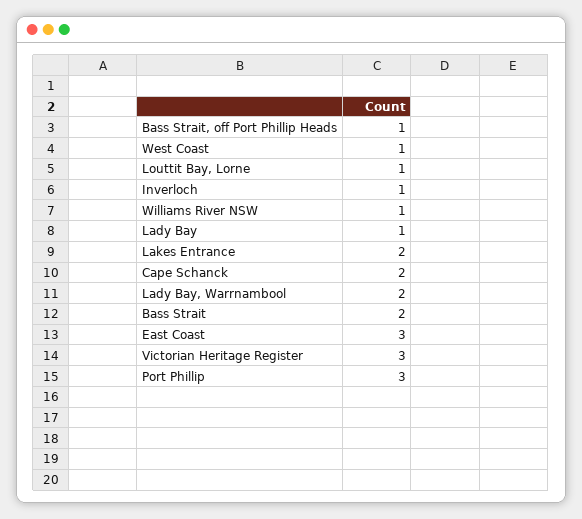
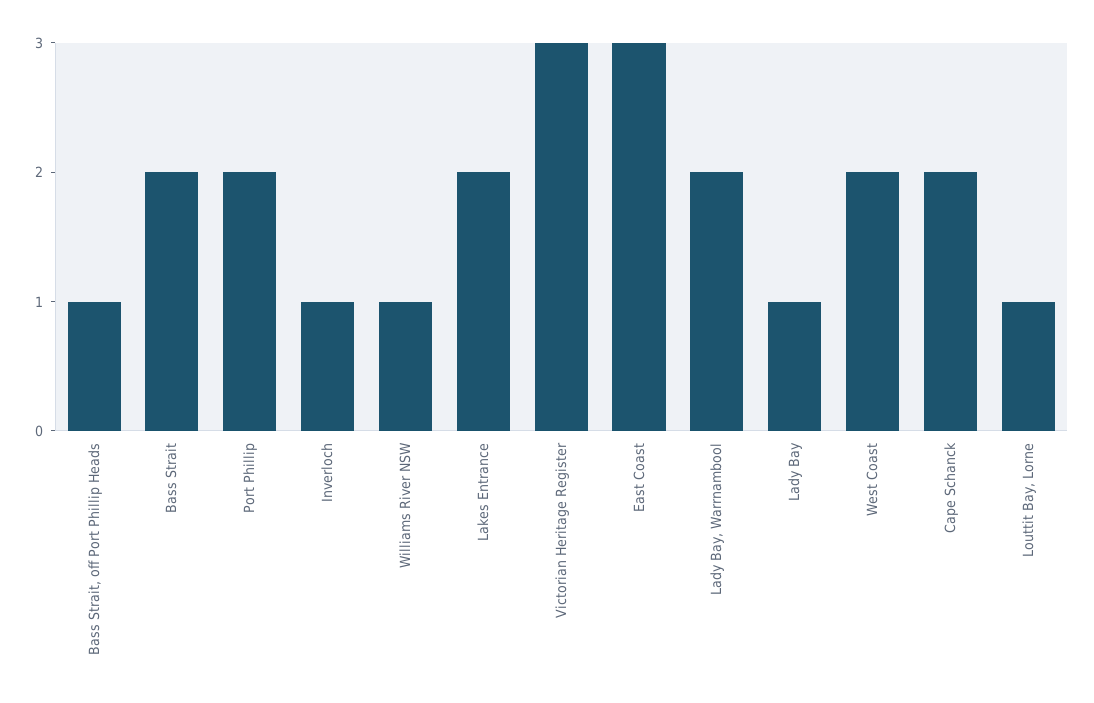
West Coast: 1 -> 2
Port Phillip: 3 -> 2

